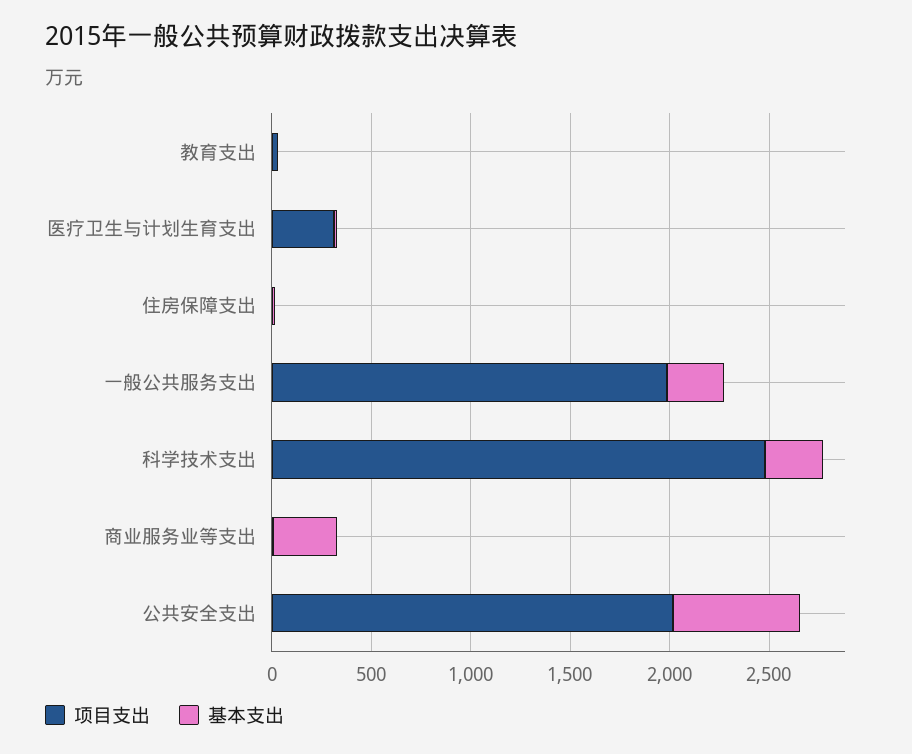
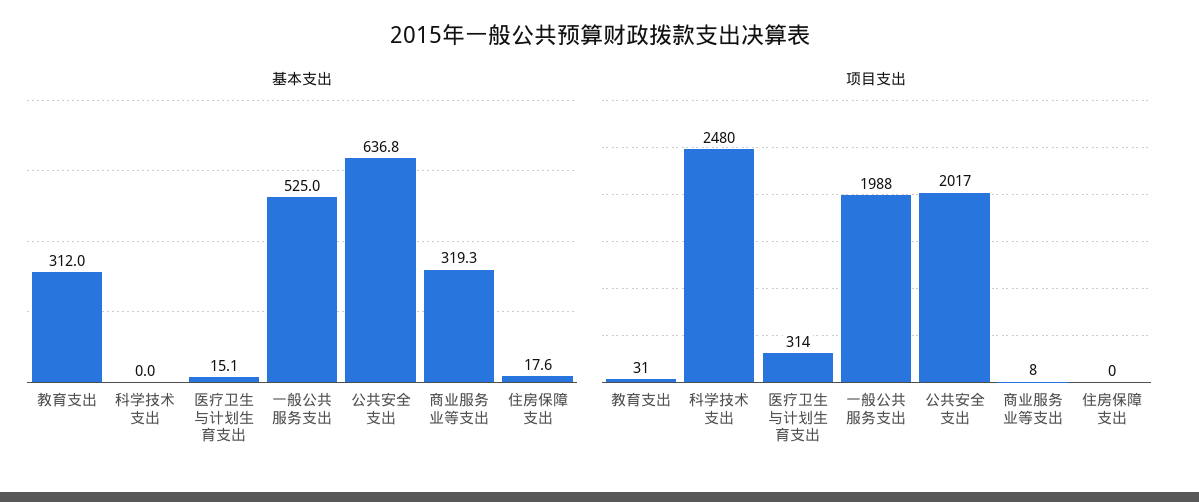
基本支出, 教育支出: 0 -> 312
基本支出, 一般公共服务支出: 300 -> 525
基本支出, 科学技术支出: 300 -> 0

